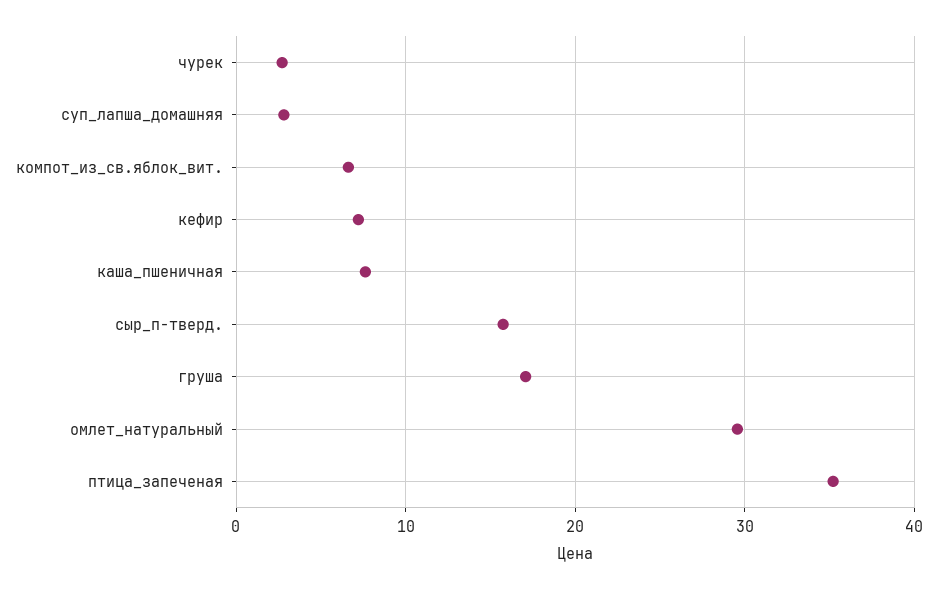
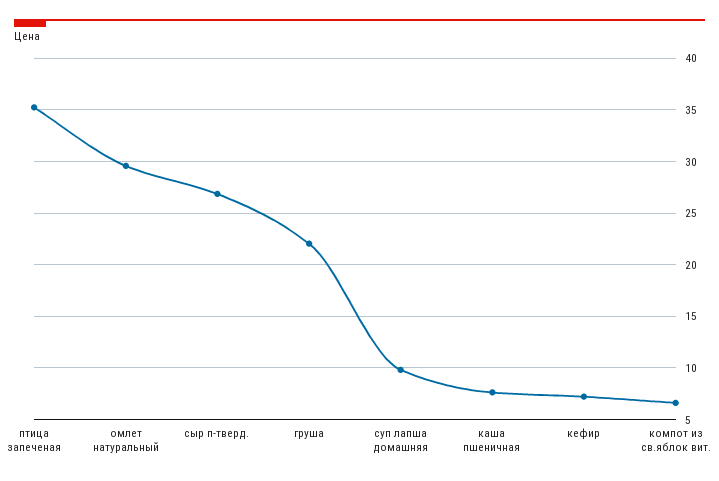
чурек: 3 -> none
суп_лапша_домашняя: 3 -> 10
сыр_п-тверд.: 16 -> 27
груша: 17 -> 22

